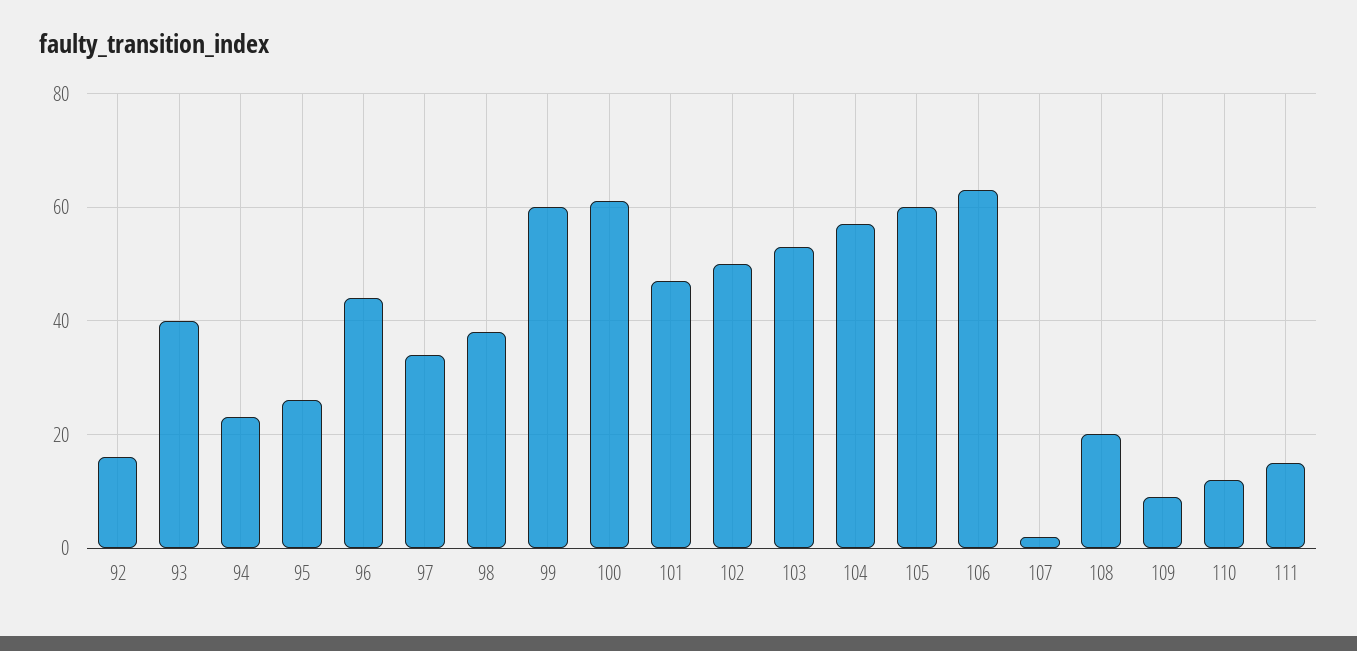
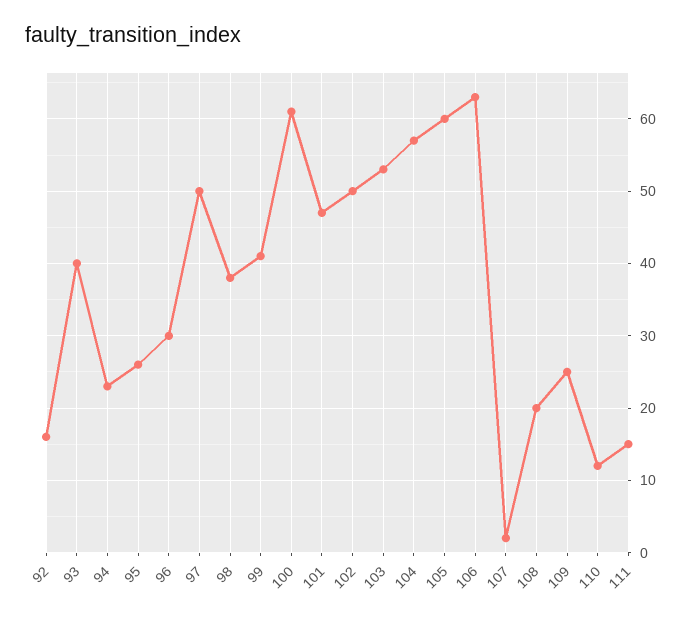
96: 45 -> 30
97: 35 -> 50
99: 60 -> 41
109: 10 -> 25

